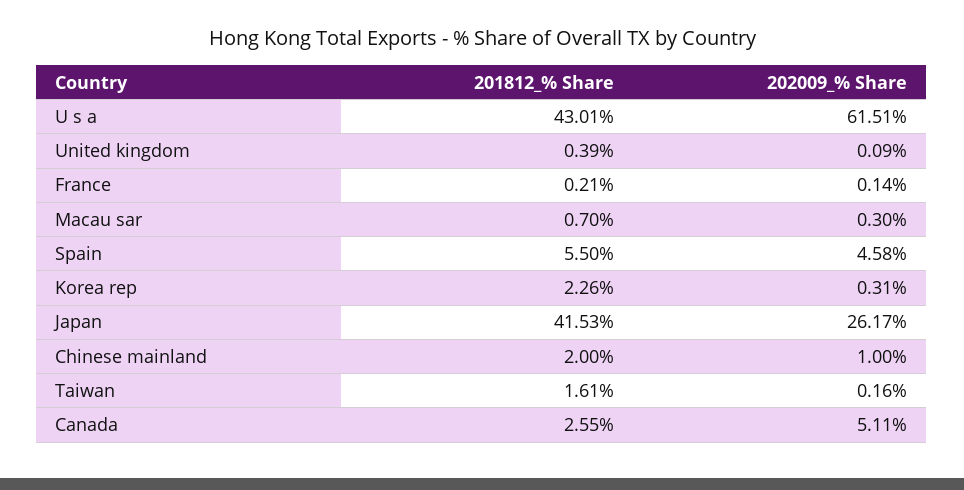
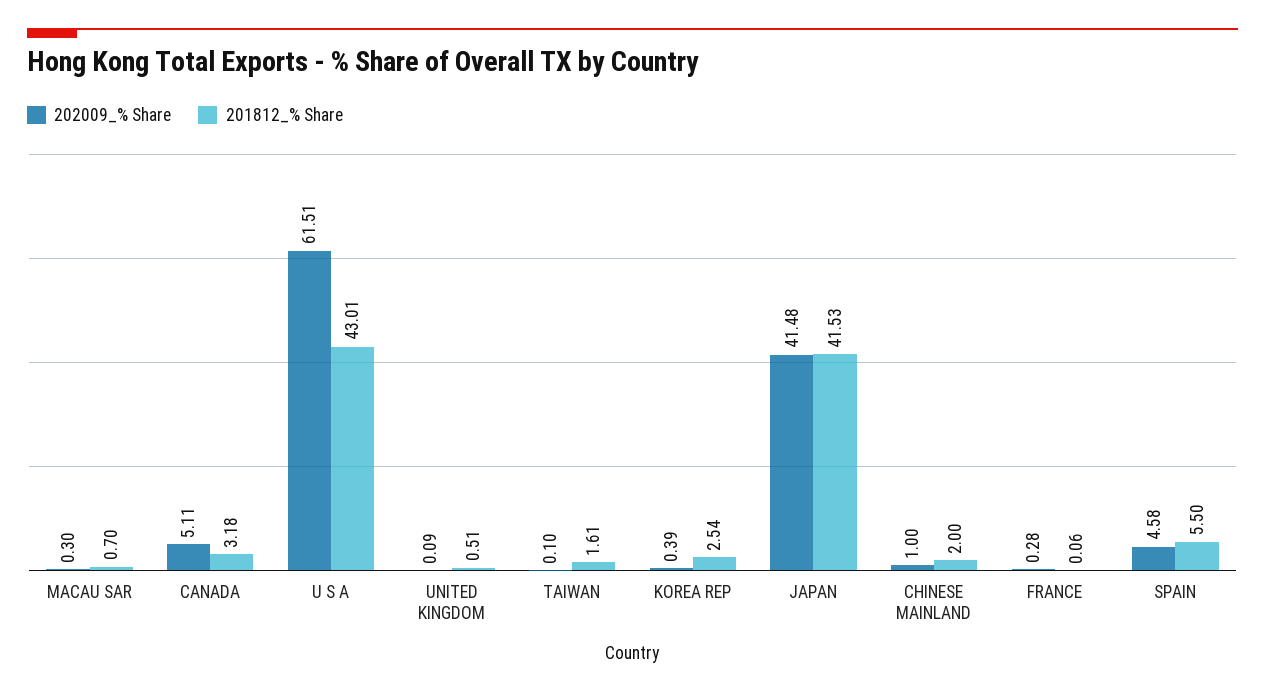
201812_% Share, United kingdom: 0.39 -> 0.51
201812_% Share, France: 0.21 -> 0.06
202009_% Share, France: 0.14 -> 0.28
201812_% Share, Korea rep: 2.26 -> 2.54
202009_% Share, Korea rep: 0.31 -> 0.39
202009_% Share, Japan: 26.17 -> 41.48
202009_% Share, Taiwan: 0.16 -> 0.1
201812_% Share, Canada: 2.55 -> 3.18

